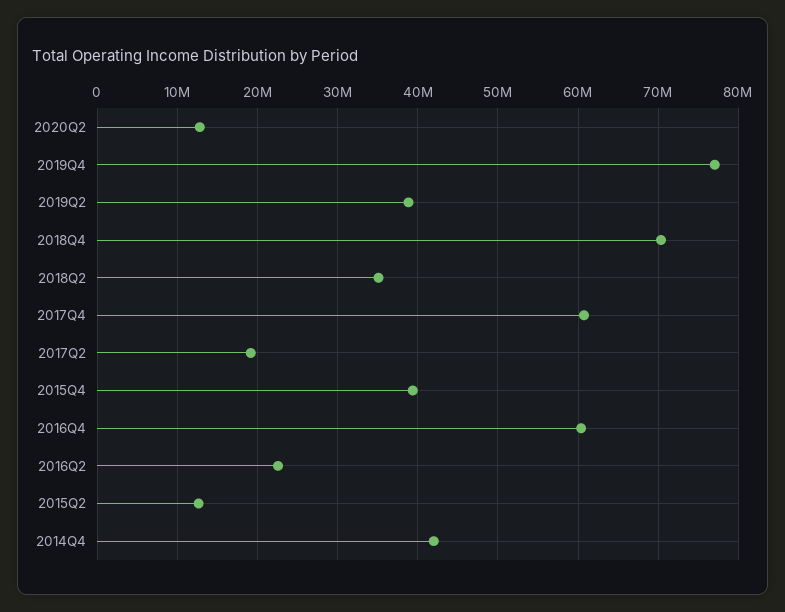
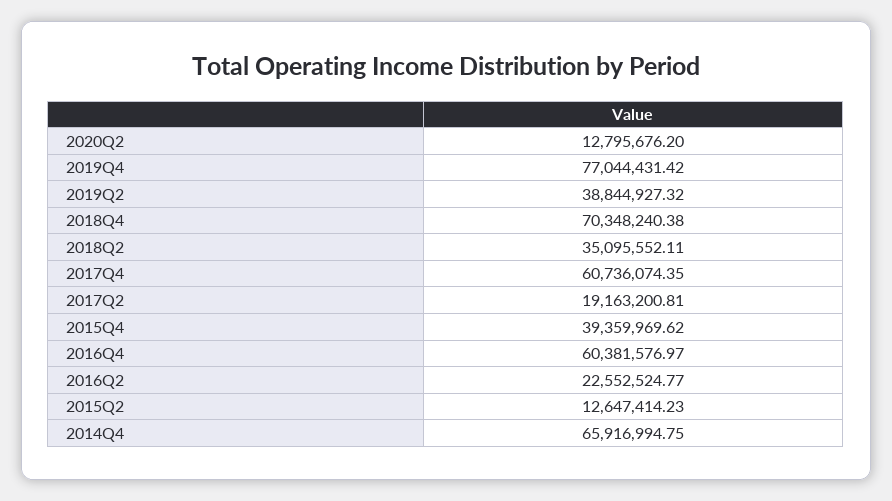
2014Q4: 42000000 -> 65916994.75

